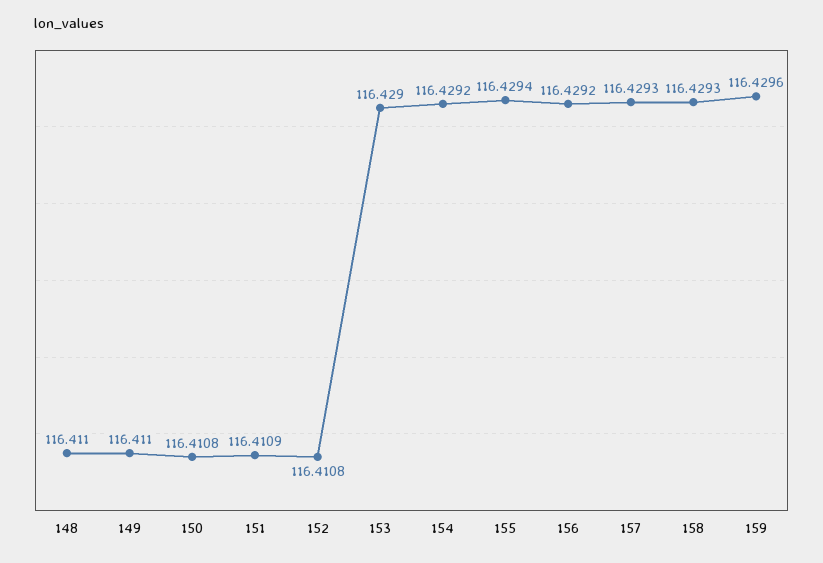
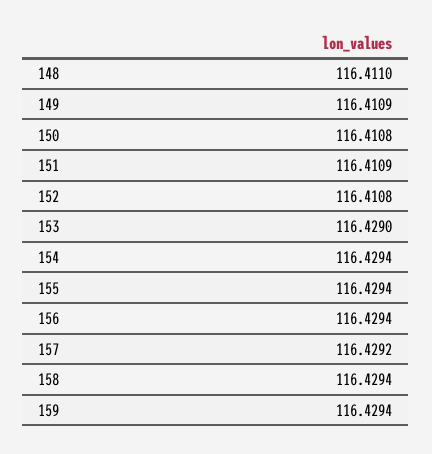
149: 116.411 -> 116.4109
154: 116.4292 -> 116.4294
156: 116.4292 -> 116.4294
157: 116.4293 -> 116.4292
158: 116.4293 -> 116.4294
159: 116.4296 -> 116.4294

